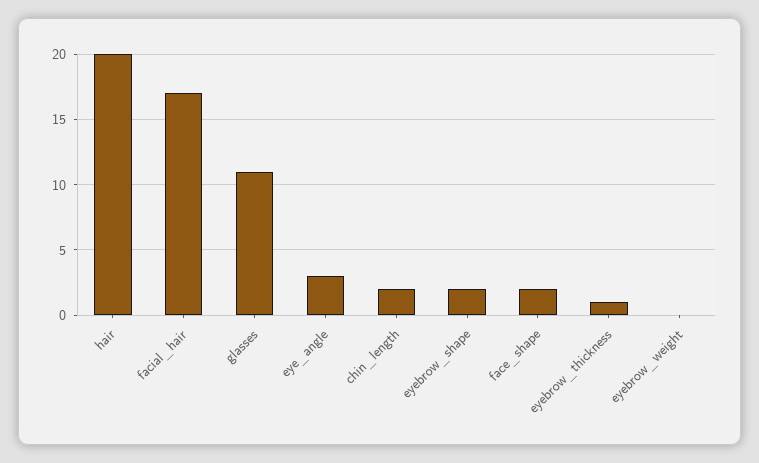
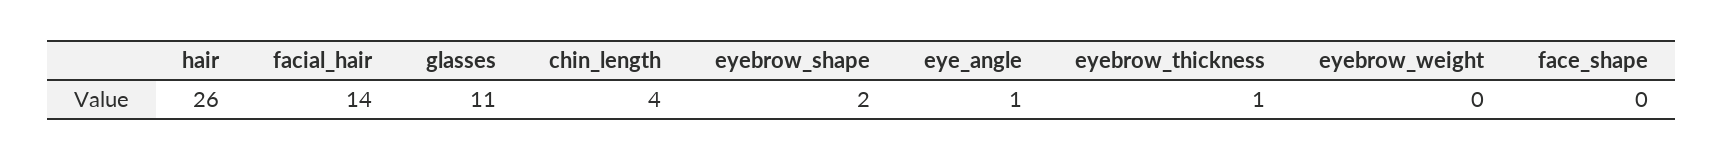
hair: 20 -> 26
facial_hair: 17 -> 14
eye_angle: 3 -> 1
chin_length: 2 -> 4
face_shape: 2 -> 0

